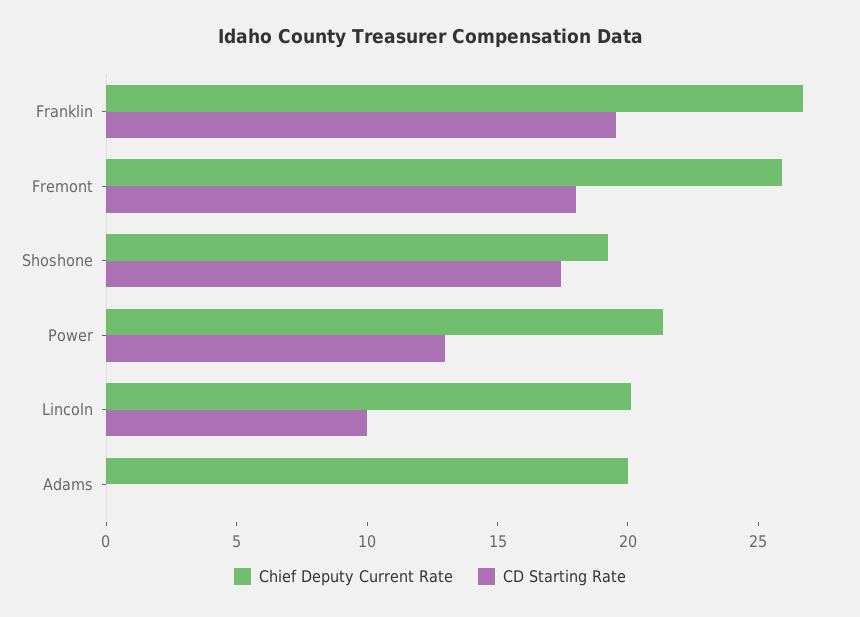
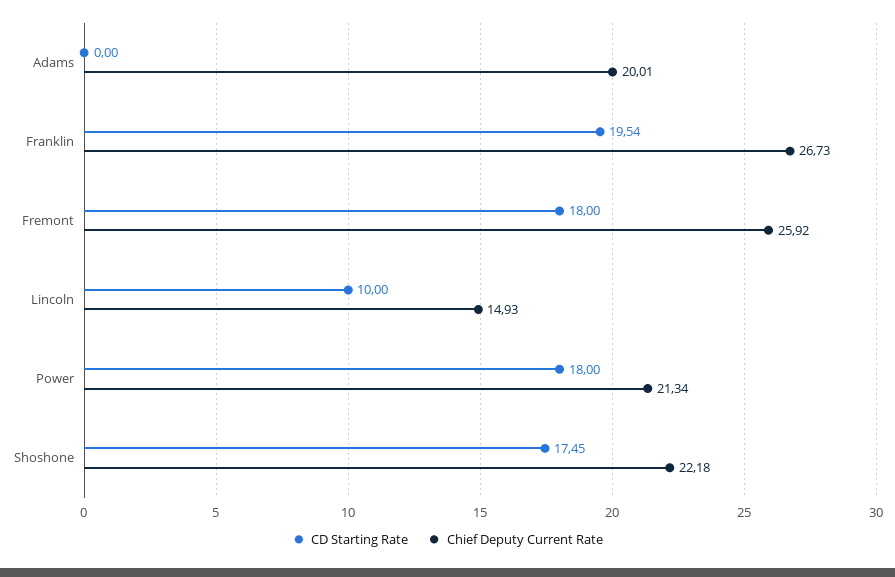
Chief Deputy Current Rate, Shoshone: 19 -> 22.18
CD Starting Rate, Power: 13 -> 18
Chief Deputy Current Rate, Lincoln: 20 -> 14.93

